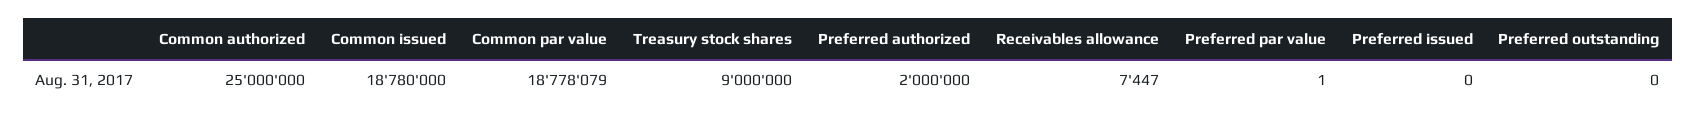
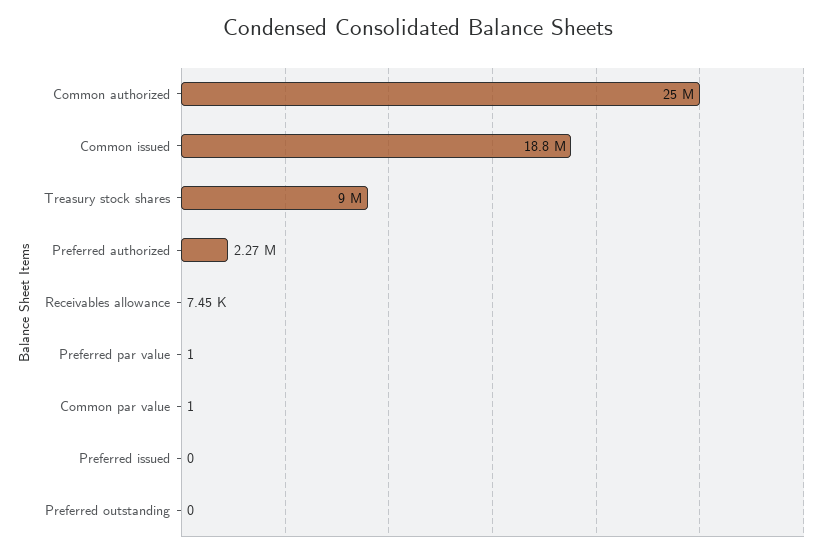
Common par value: 18778079 -> 1
Preferred authorized: 2000000 -> 2270000

